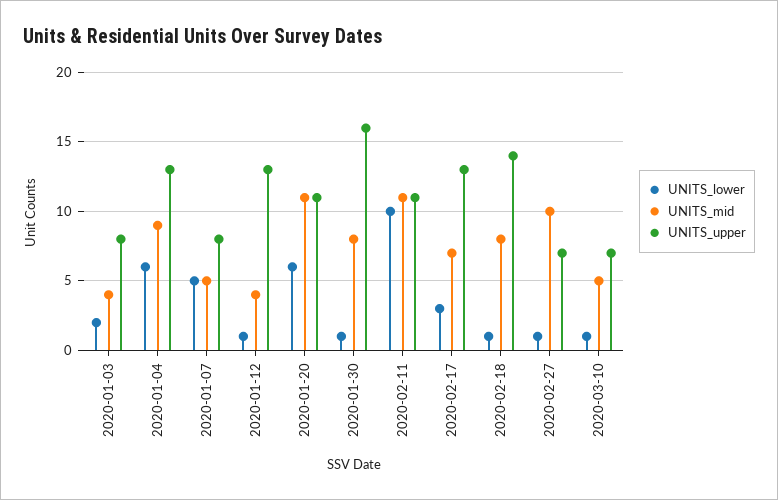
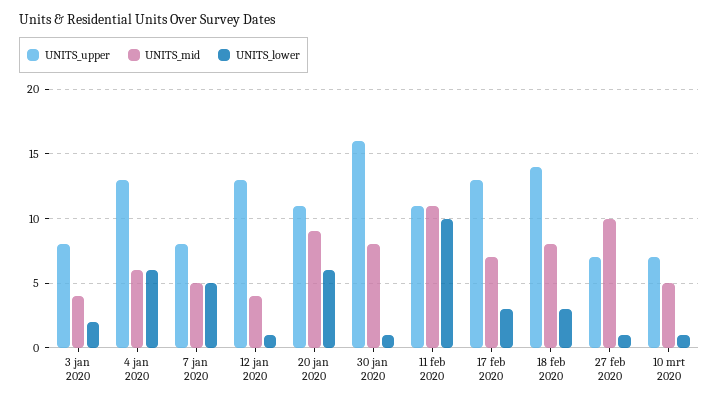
UNITS_mid, 2020-01-04: 9 -> 6
UNITS_mid, 2020-01-20: 11 -> 9
UNITS_lower, 2020-02-18: 1 -> 3

